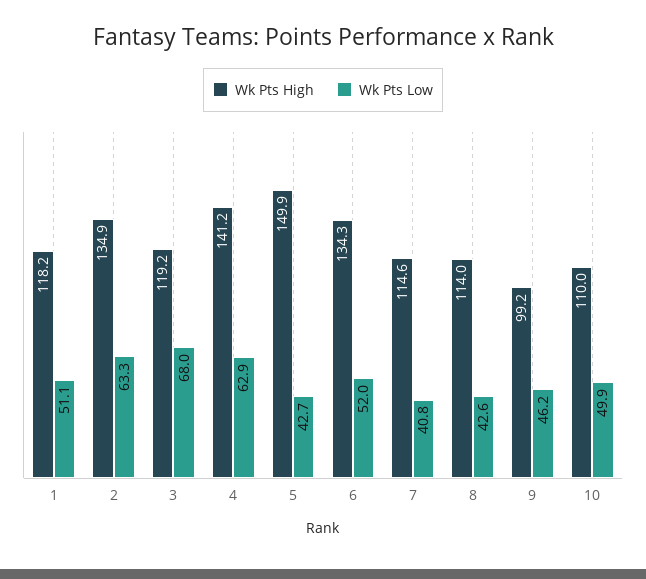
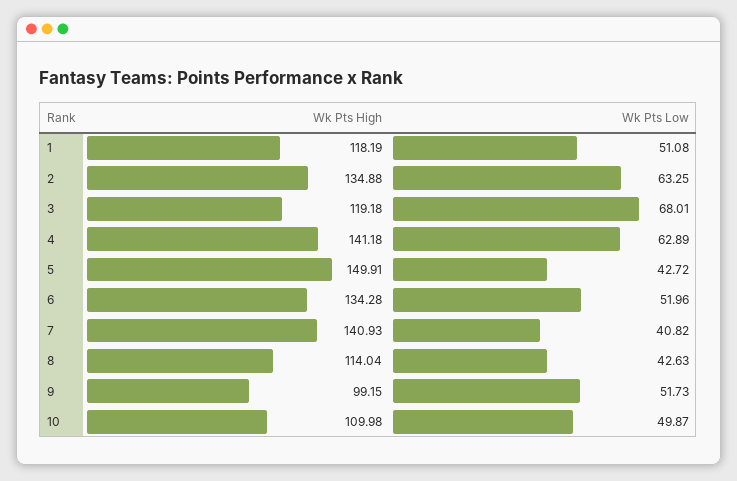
Wk Pts High, 7: 114.6 -> 140.93
Wk Pts Low, 9: 46.2 -> 51.73

